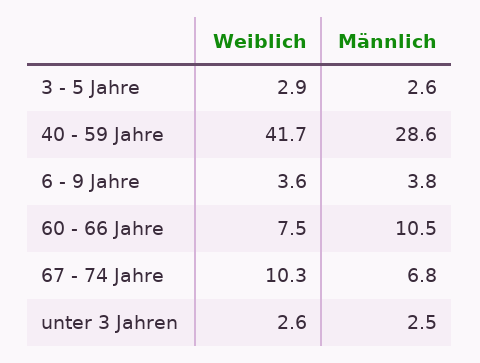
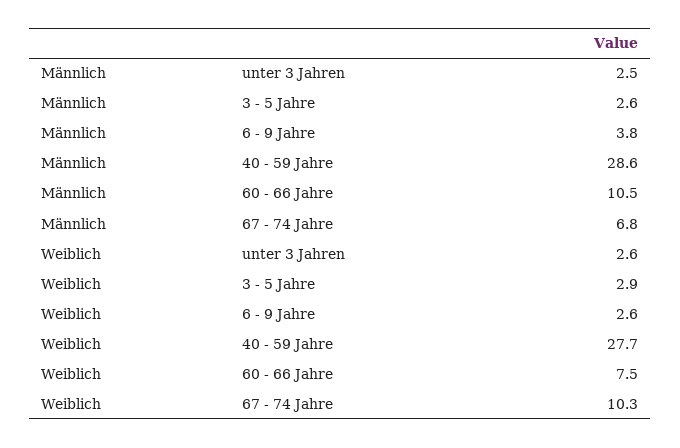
Weiblich, 40 - 59 Jahre: 41.7 -> 27.7
Weiblich, 6 - 9 Jahre: 3.6 -> 2.6

